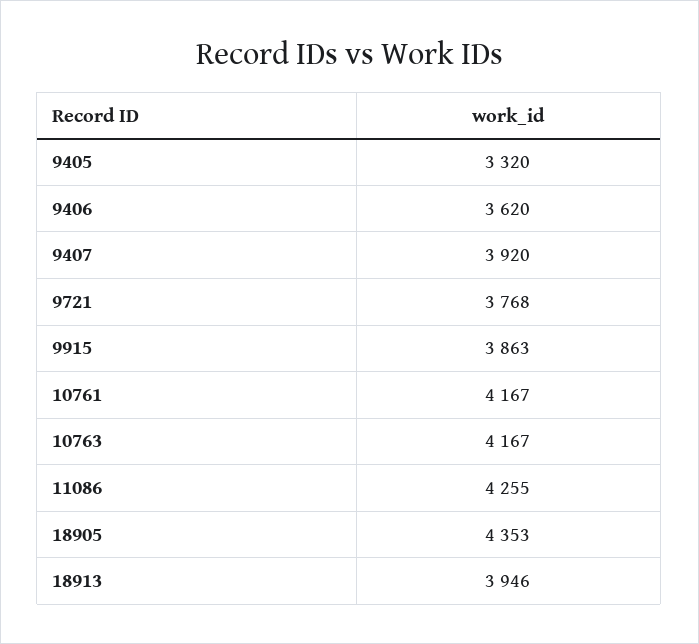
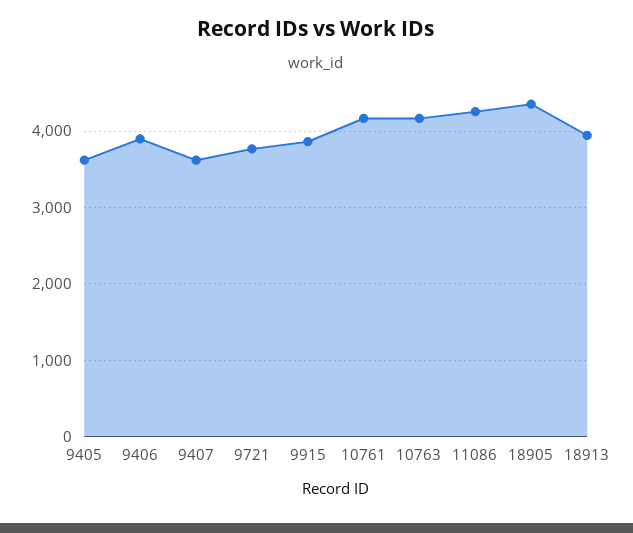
9405: 3320 -> 3600
9406: 3620 -> 3900
9407: 3920 -> 3600

